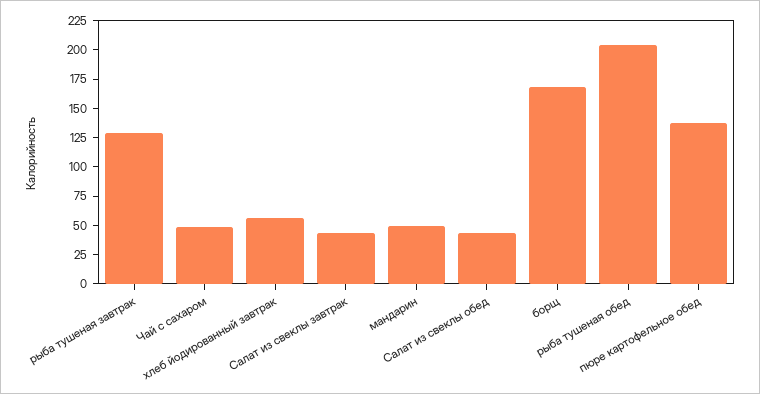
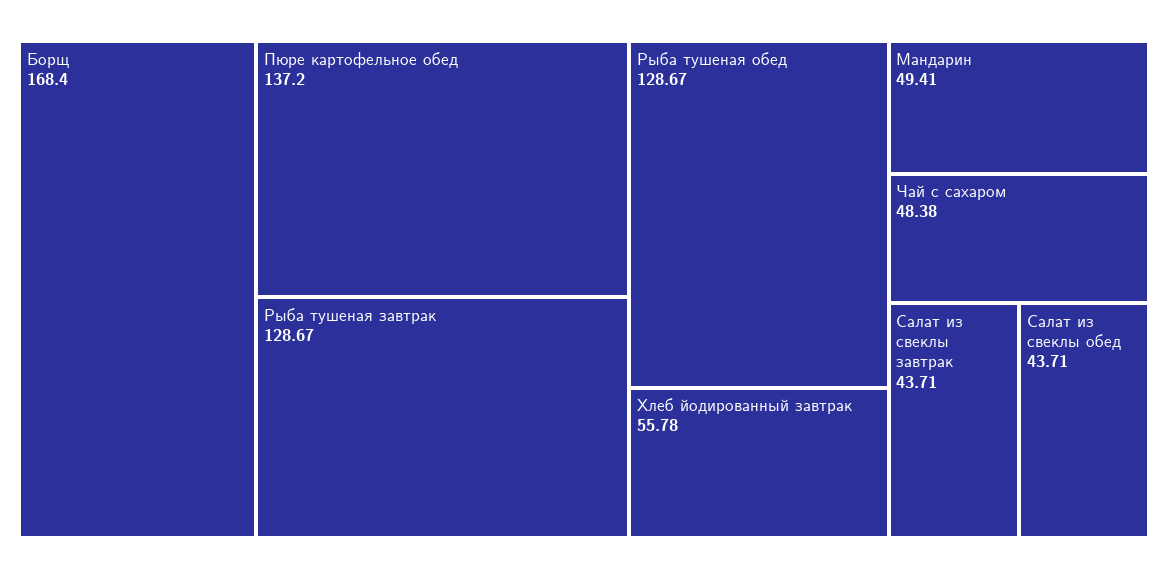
рыба тушеная обед: 200 -> 128.67

